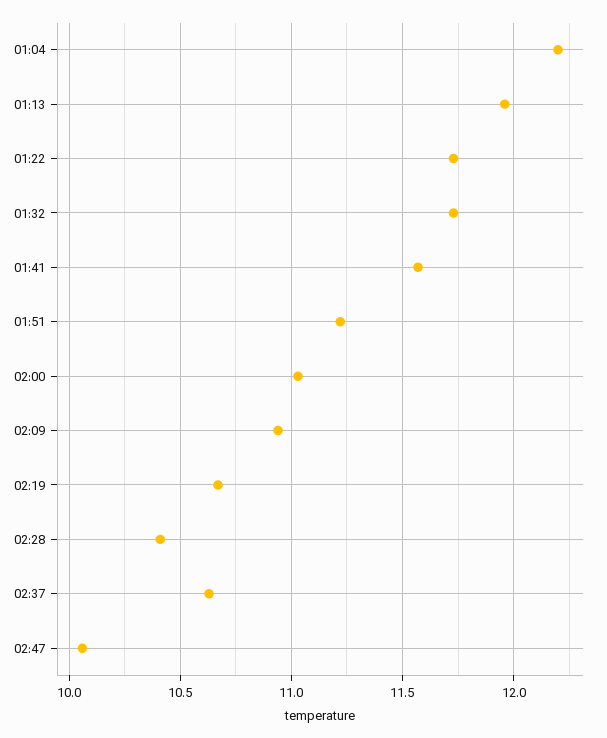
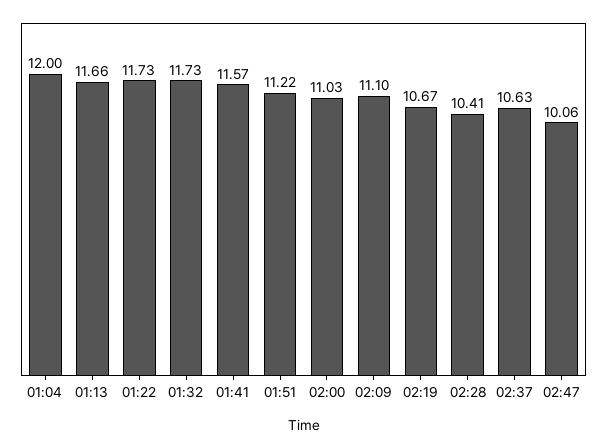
01:04: 12.2 -> 12
01:13: 11.95 -> 11.66
02:09: 10.95 -> 11.1

